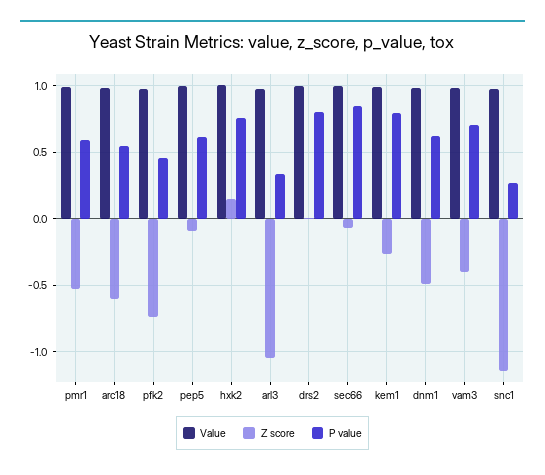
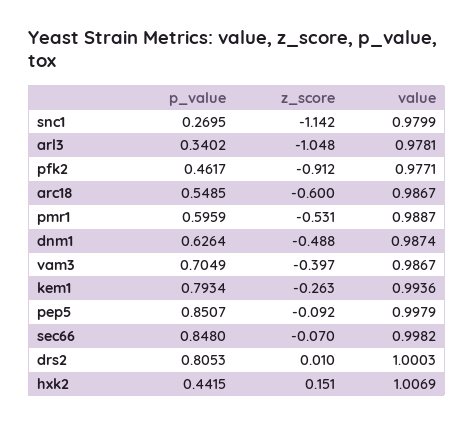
Z score, pfk2: -0.75 -> -0.912
P value, pep5: 0.6 -> 0.8507
P value, hxk2: 0.75 -> 0.4415

